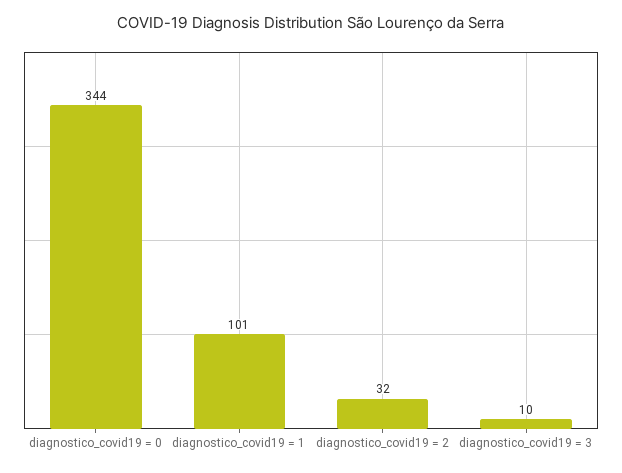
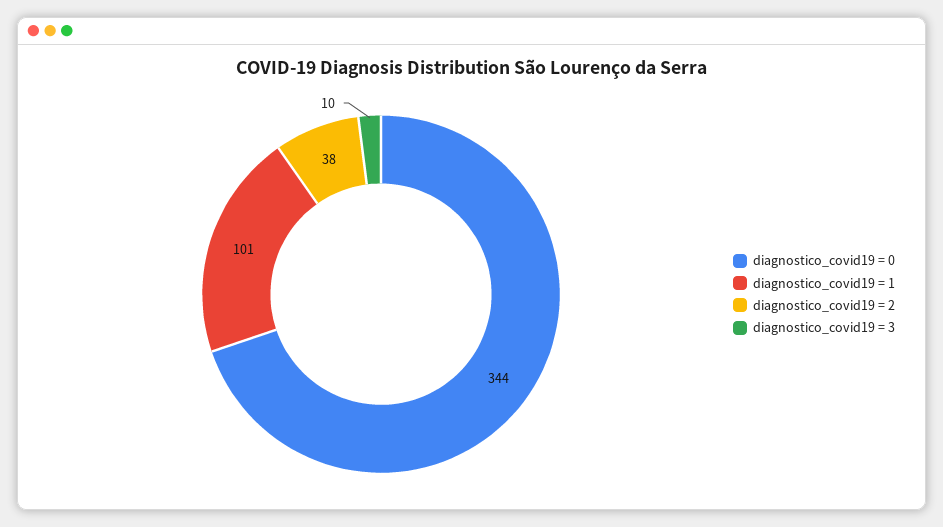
diagnostico_covid19 = 2: 32 -> 38

